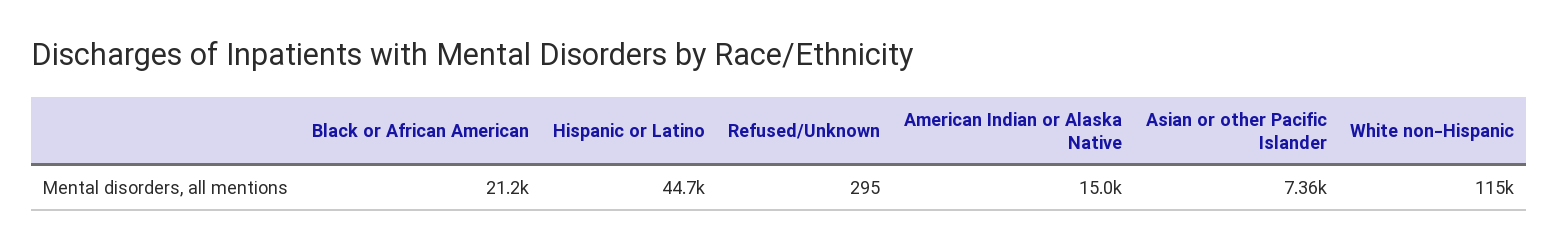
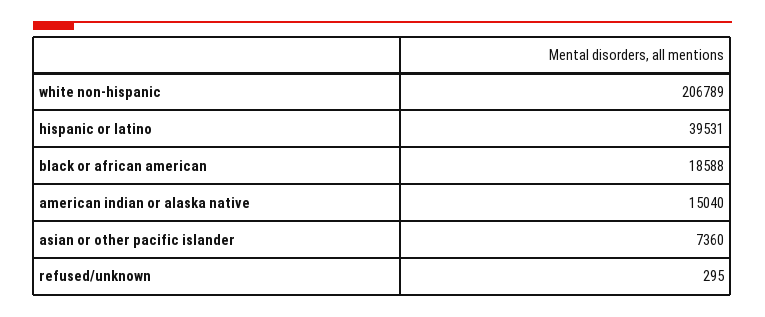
Black or African American: 21200 -> 18588
Hispanic or Latino: 44700 -> 39531
White non-Hispanic: 115000 -> 206789

